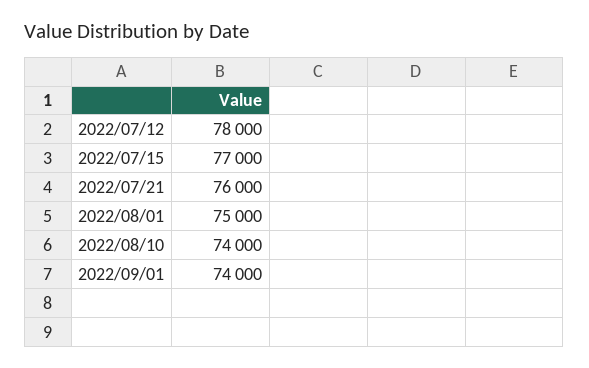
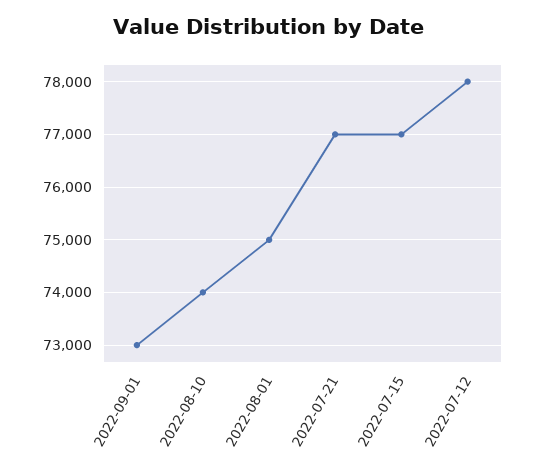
2022/07/21: 76000 -> 77000
2022/09/01: 74000 -> 73000

